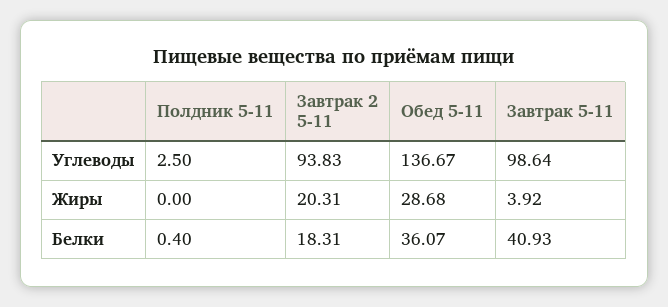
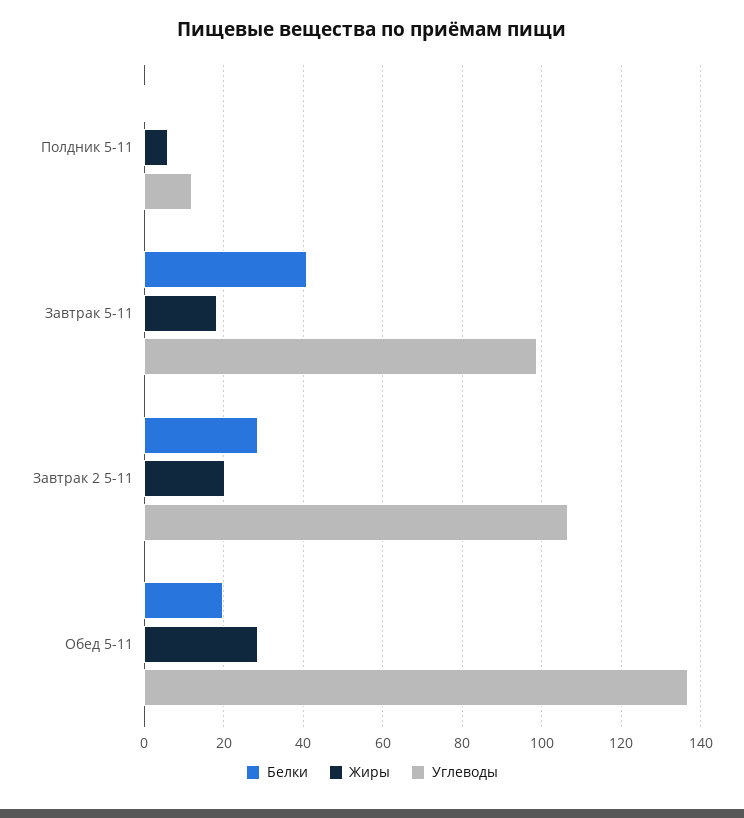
Углеводы, Полдник 5-11: 2.5 -> 12
Углеводы, Завтрак 2 5-11: 93.83 -> 106
Жиры, Полдник 5-11: 0 -> 6
Жиры, Завтрак 5-11: 3.92 -> 18
Белки, Завтрак 2 5-11: 18.31 -> 28
Белки, Обед 5-11: 36.07 -> 20

